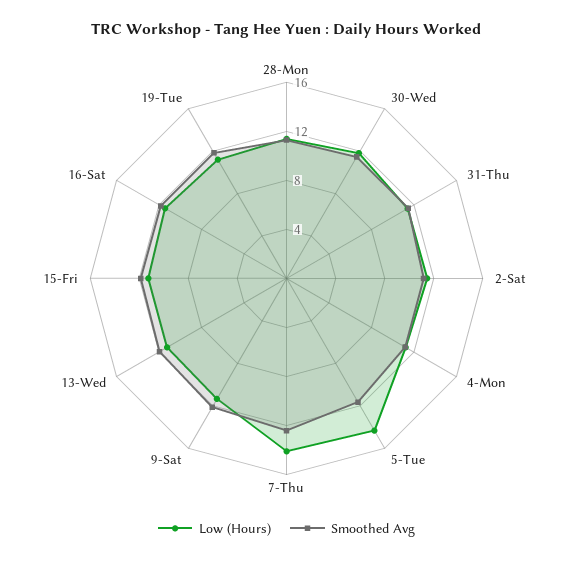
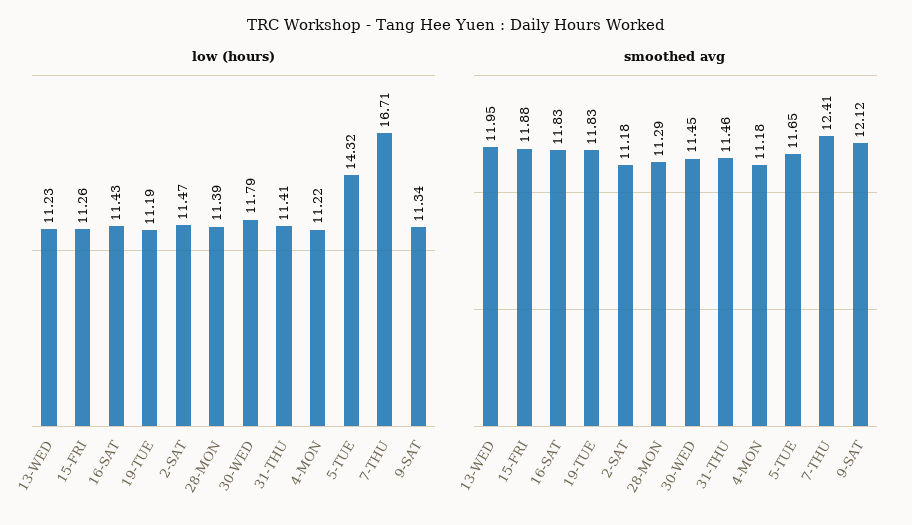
Low (Hours), 7-Thu: 14 -> 16.71

